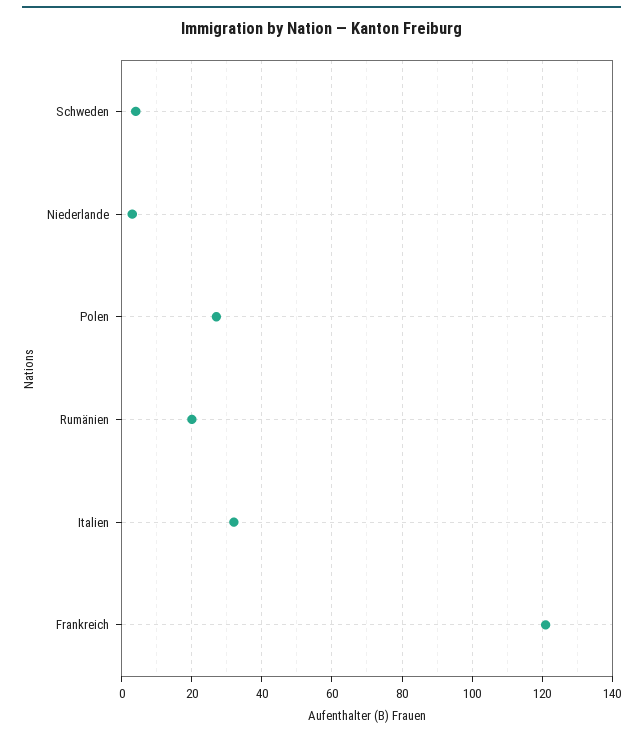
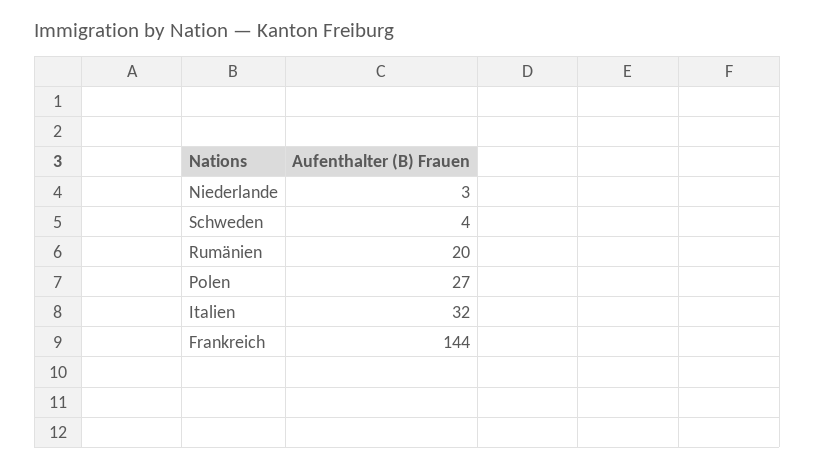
Frankreich: 120 -> 144

